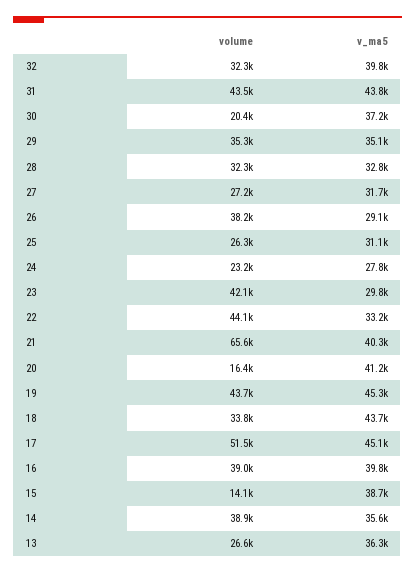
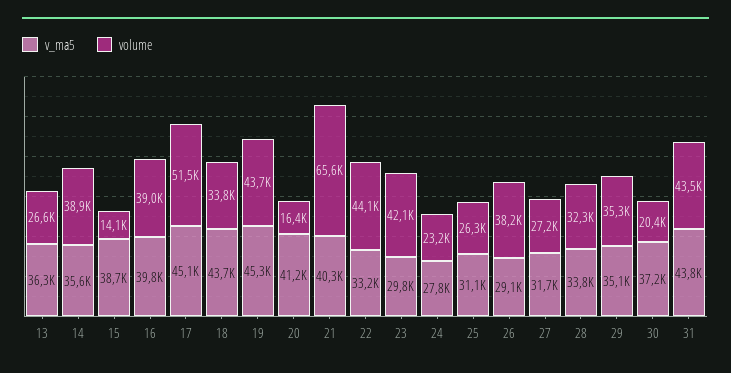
volume, 32: 32300 -> none
v_ma5, 32: 39800 -> none
v_ma5, 28: 32800 -> 33800

